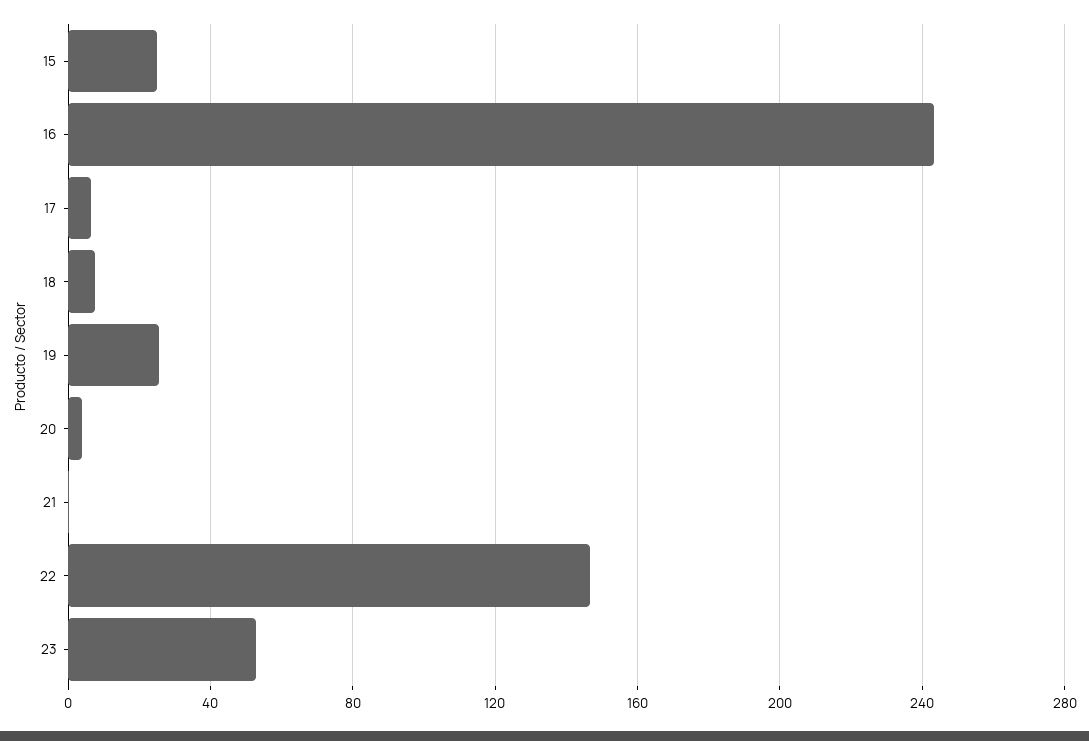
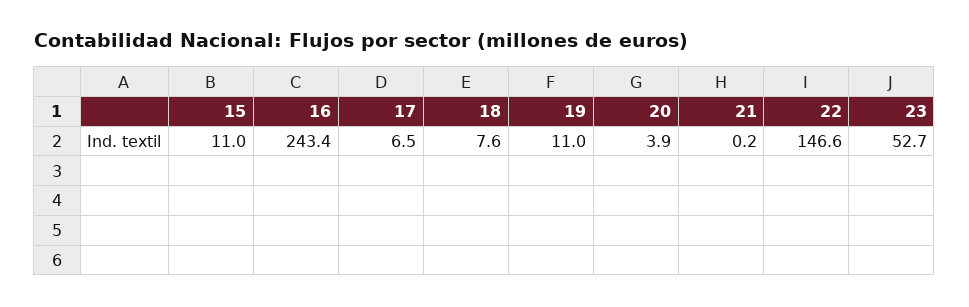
15: 25 -> 11
19: 25 -> 11

